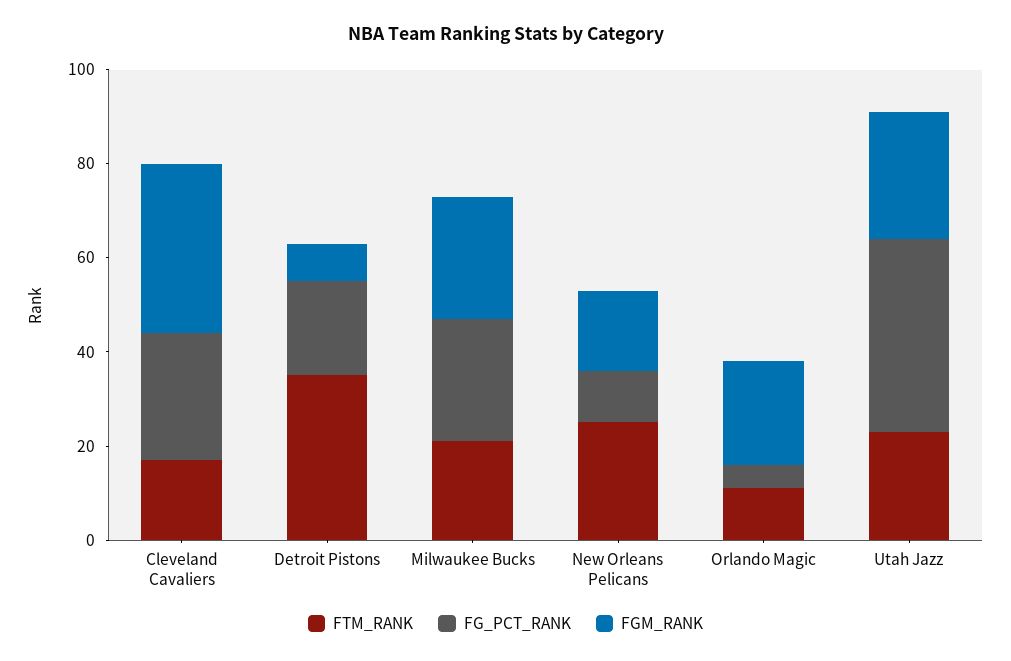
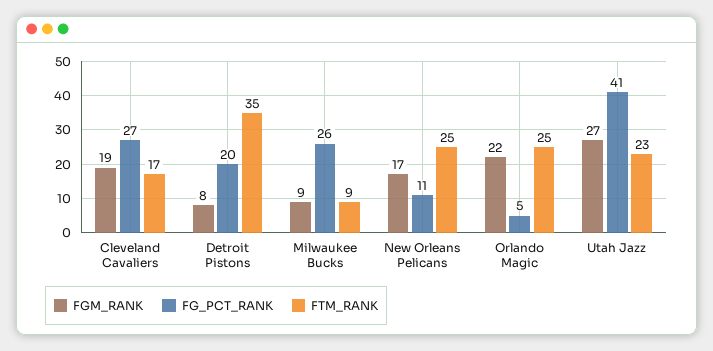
FGM_RANK, Cleveland Cavaliers: 35 -> 19
FTM_RANK, Milwaukee Bucks: 20 -> 9
FGM_RANK, Milwaukee Bucks: 25 -> 9
FTM_RANK, Orlando Magic: 10 -> 25

